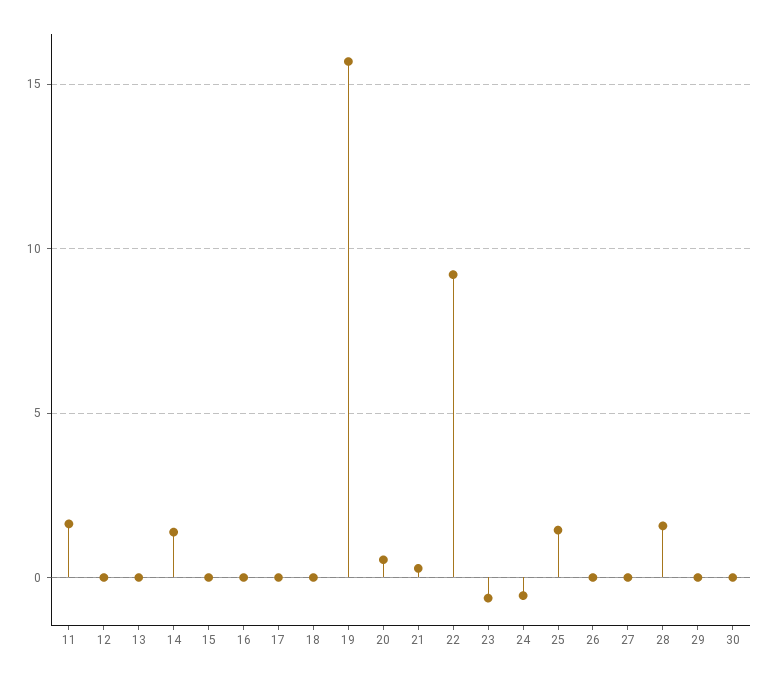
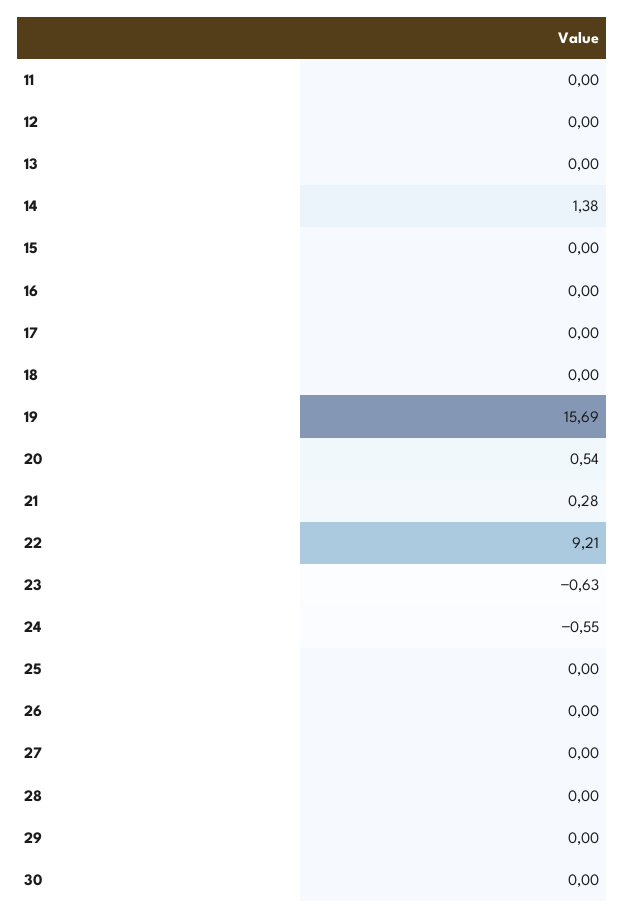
11: 1.5 -> 0
25: 1.5 -> 0
28: 1.5 -> 0

